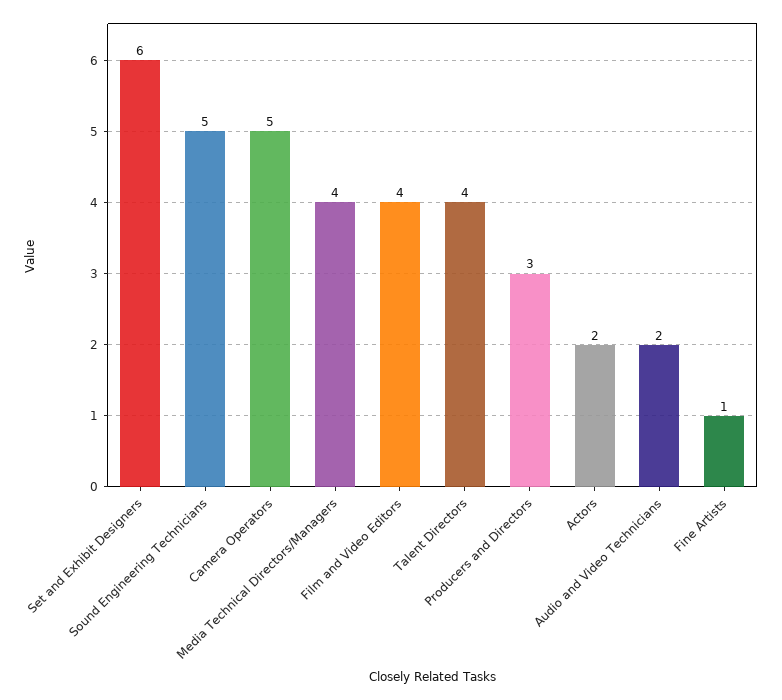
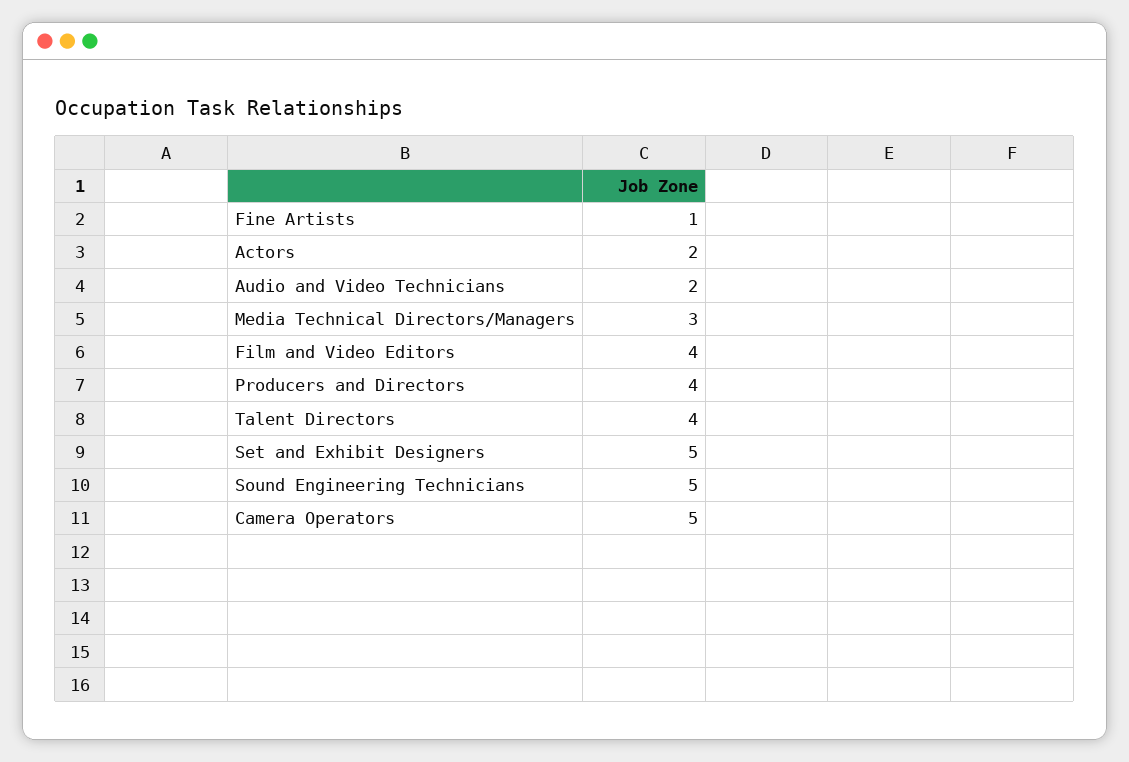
Set and Exhibit Designers: 6 -> 5
Media Technical Directors/Managers: 4 -> 3
Producers and Directors: 3 -> 4

